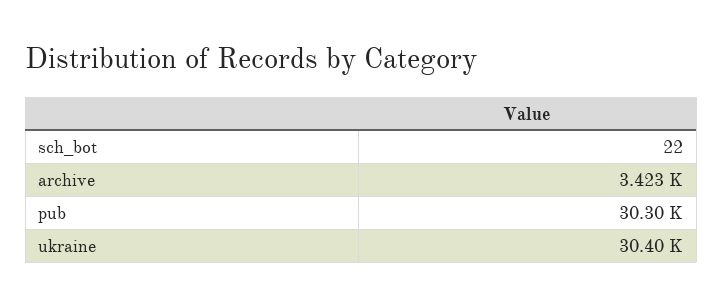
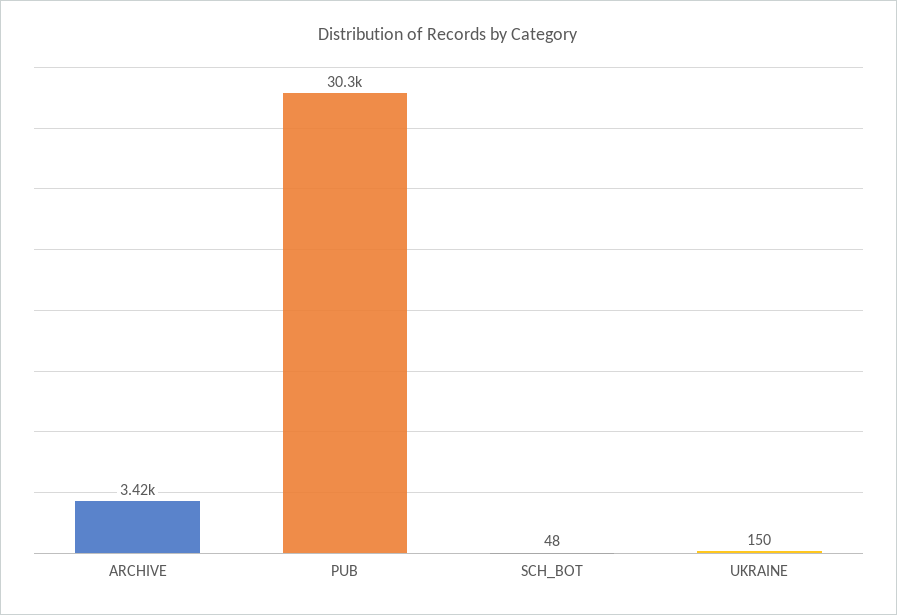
sch_bot: 22 -> 48
ukraine: 30400 -> 150

